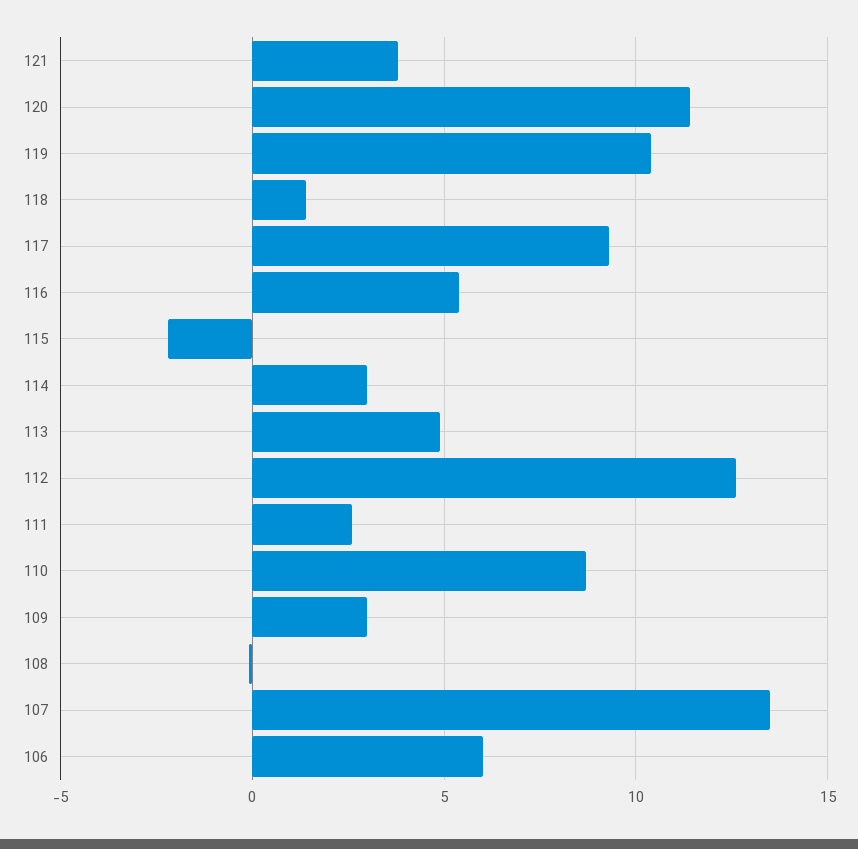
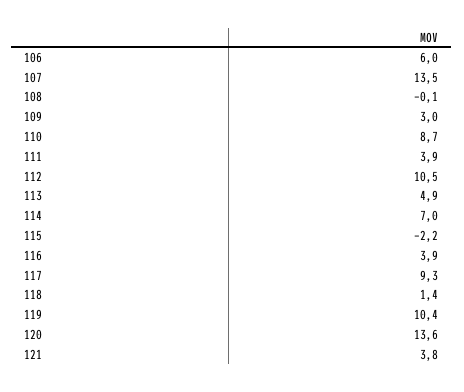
120: 11.5 -> 13.6
116: 5.5 -> 3.9
114: 3 -> 7
112: 12.5 -> 10.5
111: 2.5 -> 3.9

